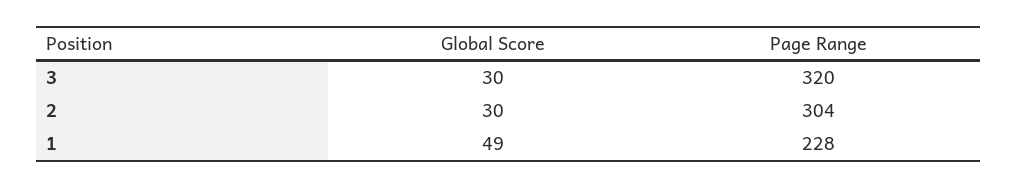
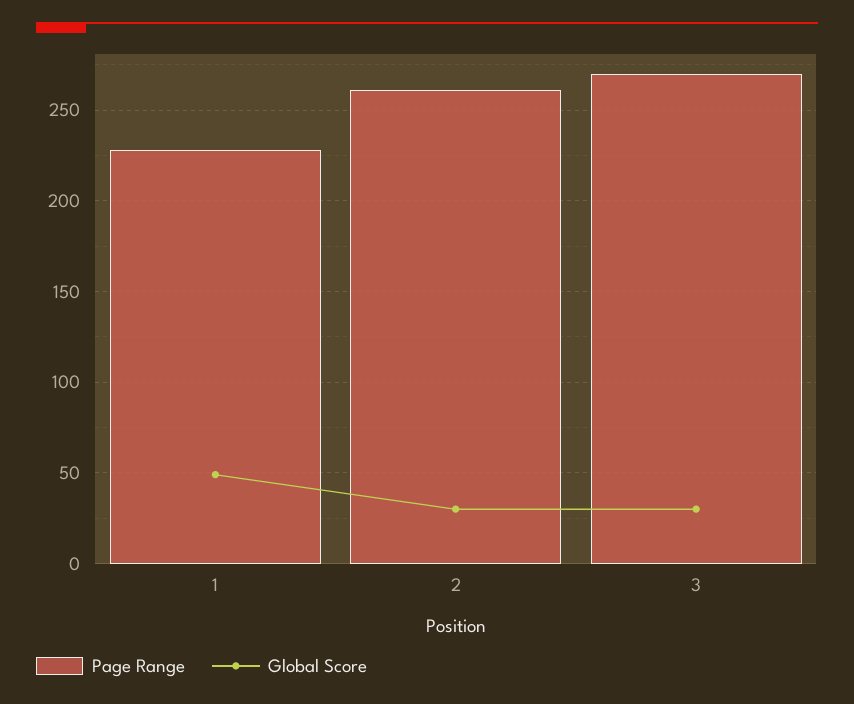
Page Range, 3: 320 -> 270
Page Range, 2: 304 -> 260

